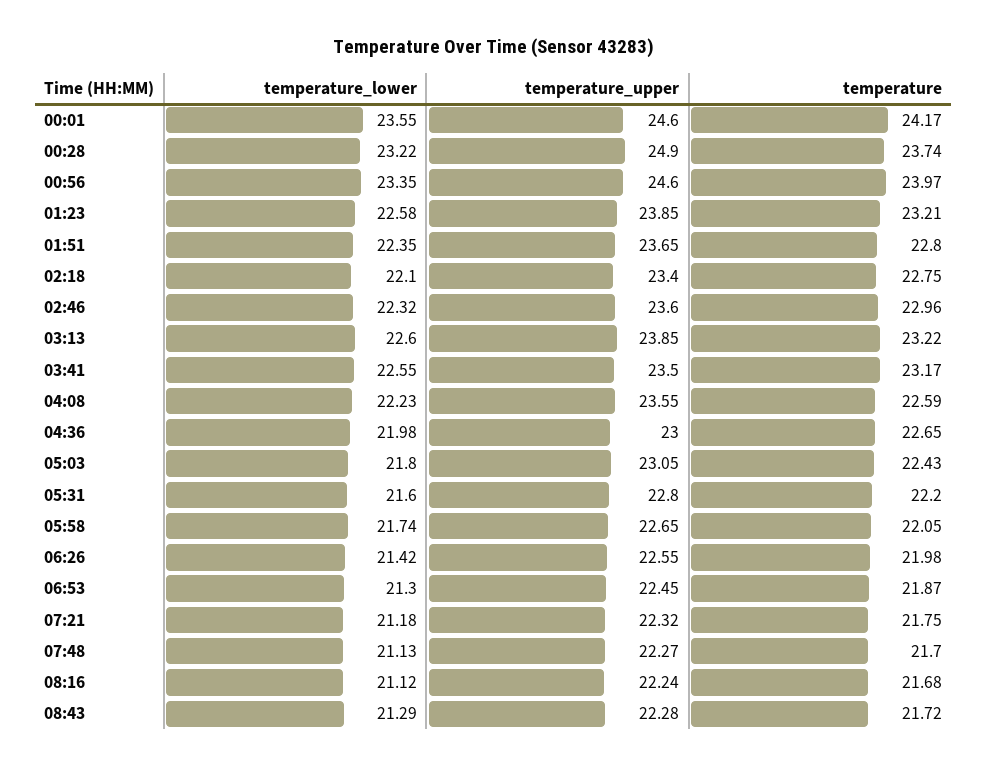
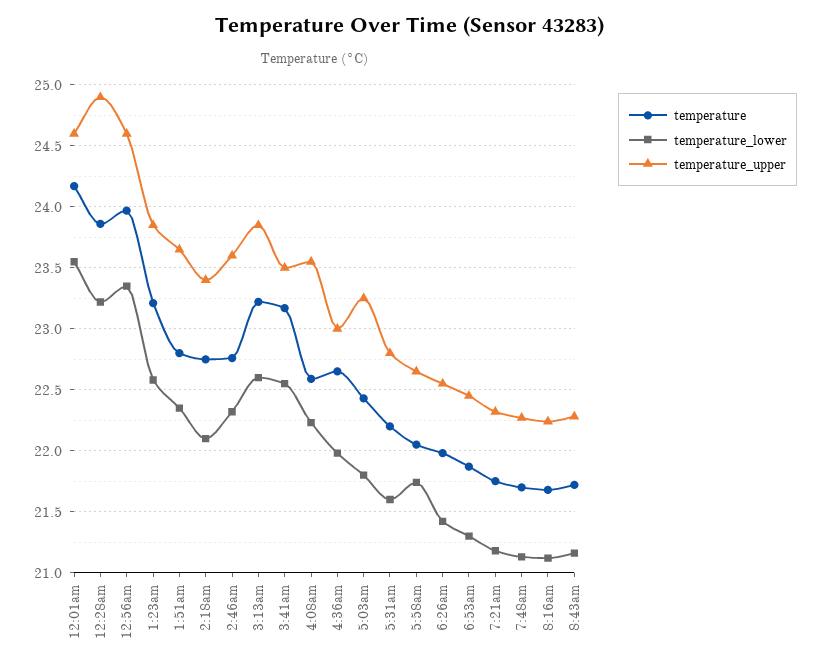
temperature, 00:28: 23.74 -> 23.85
temperature, 02:46: 22.96 -> 22.75
temperature_upper, 05:03: 23.05 -> 23.25
temperature_lower, 08:43: 21.29 -> 21.15

